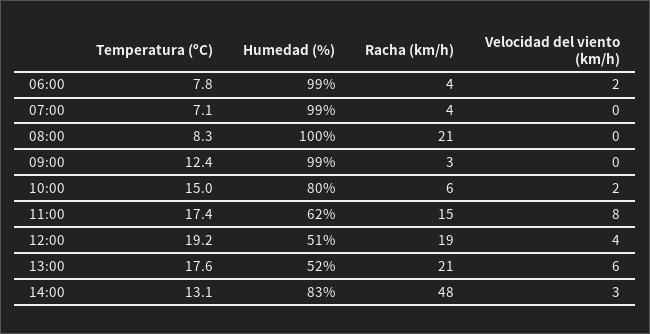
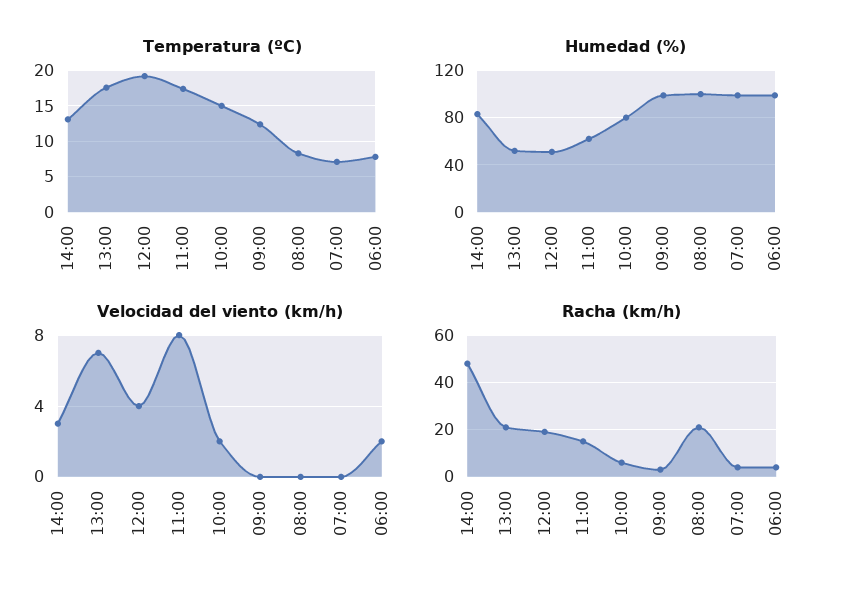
Velocidad del viento (km/h), 13:00: 6 -> 7

